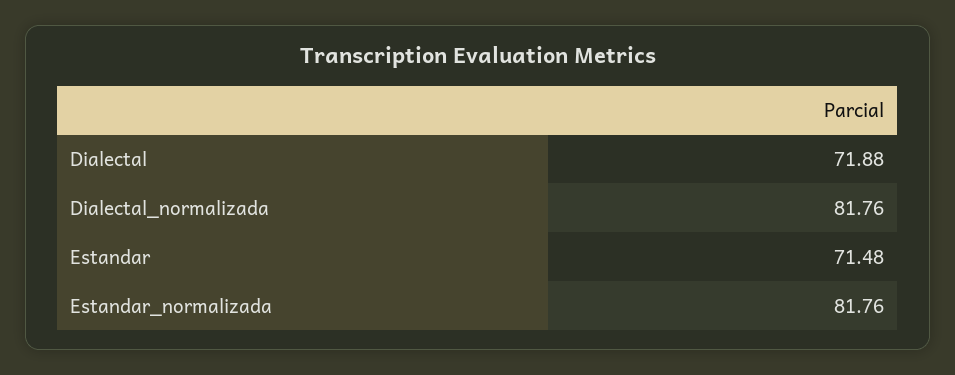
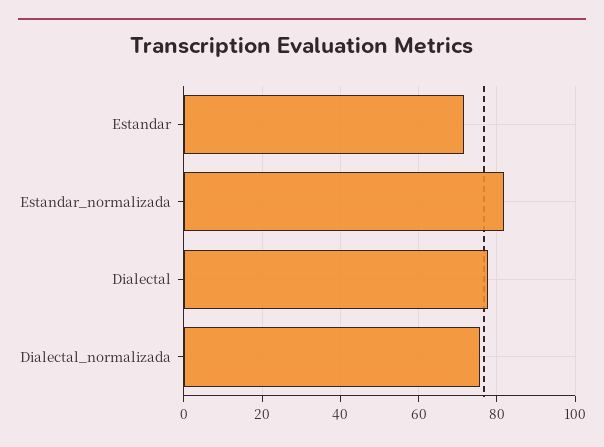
Dialectal: 71.88 -> 78
Dialectal_normalizada: 81.76 -> 76

